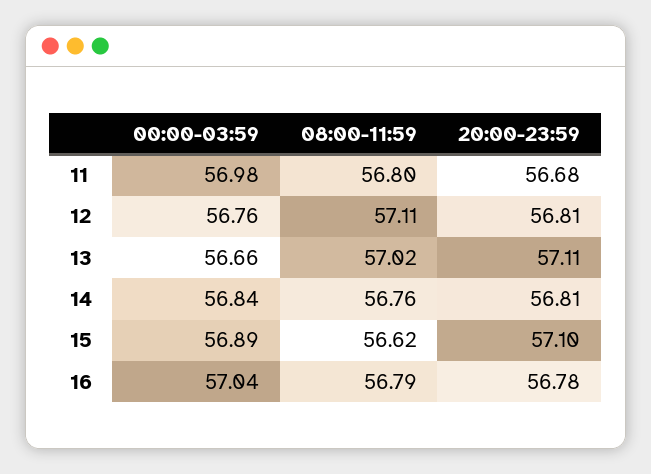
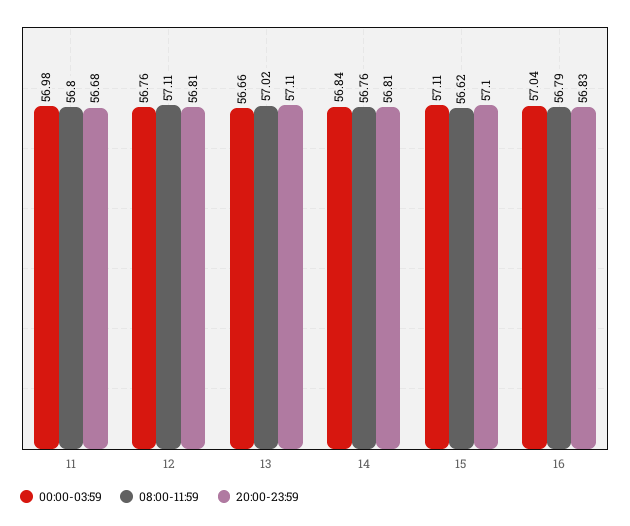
00:00-03:59, 15: 56.89 -> 57.11
20:00-23:59, 16: 56.78 -> 56.83

